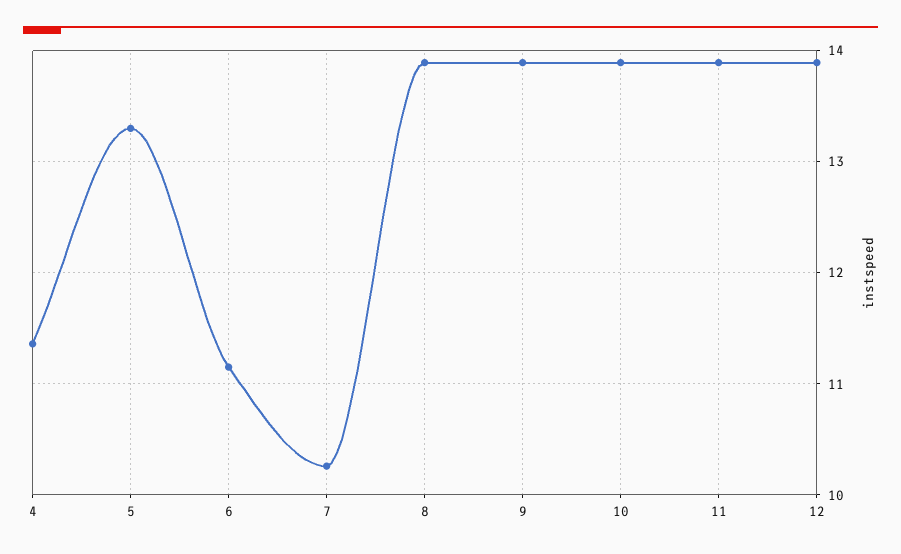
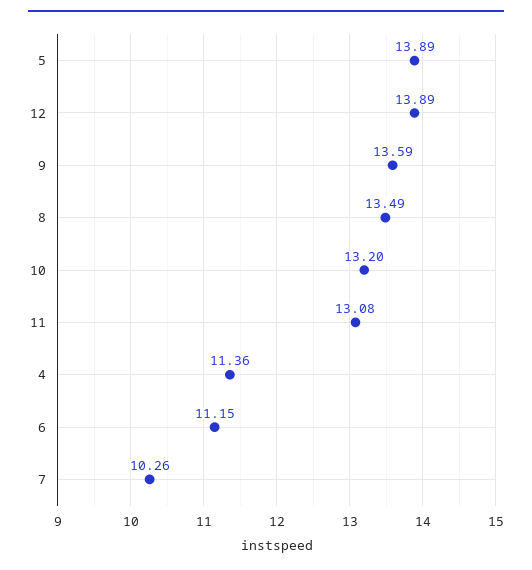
5: 13.3 -> 13.89
8: 13.9 -> 13.49
9: 13.9 -> 13.59
10: 13.9 -> 13.2
11: 13.9 -> 13.08

